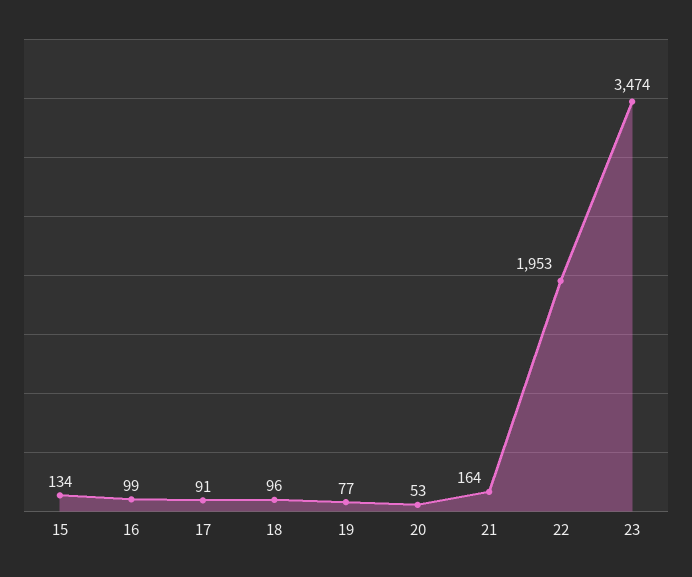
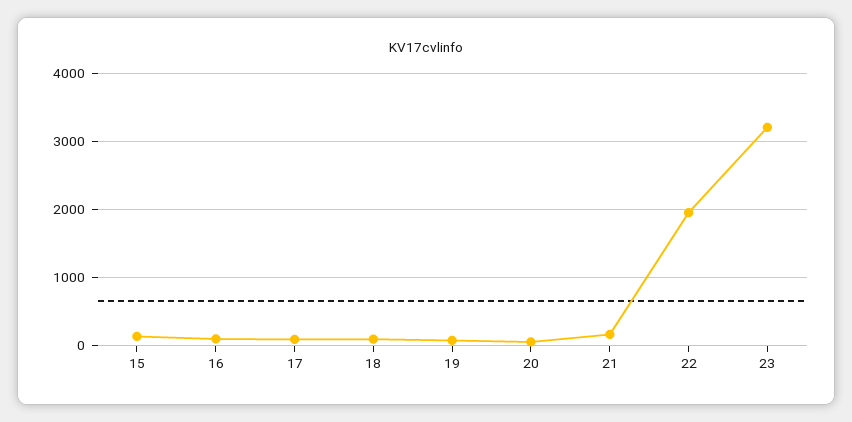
23: 3474 -> 3200

